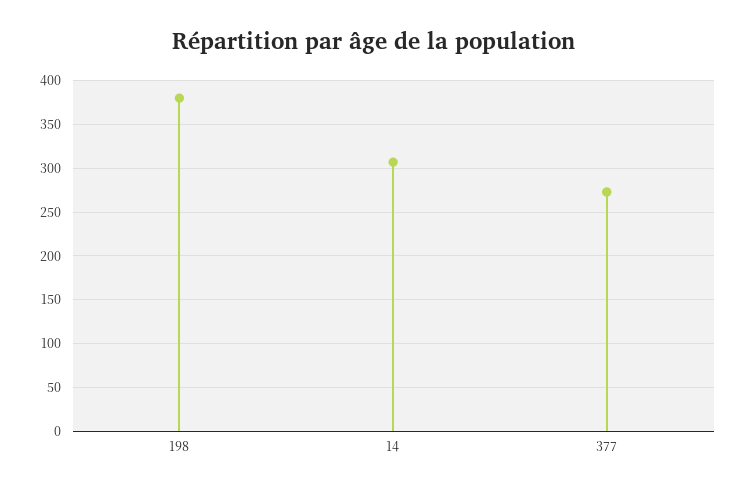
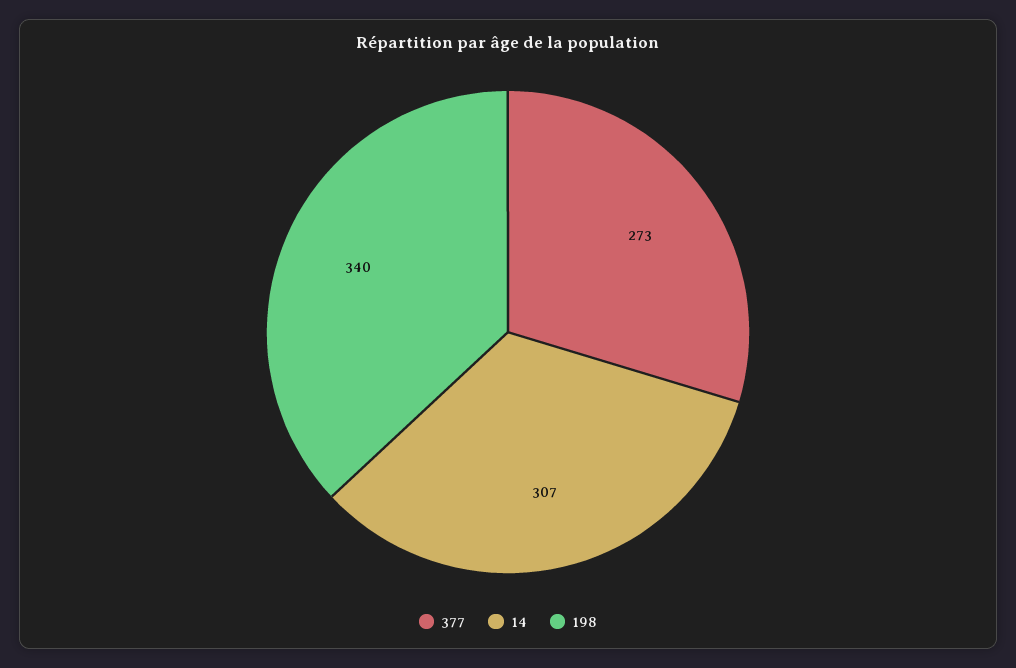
198: 380 -> 340

